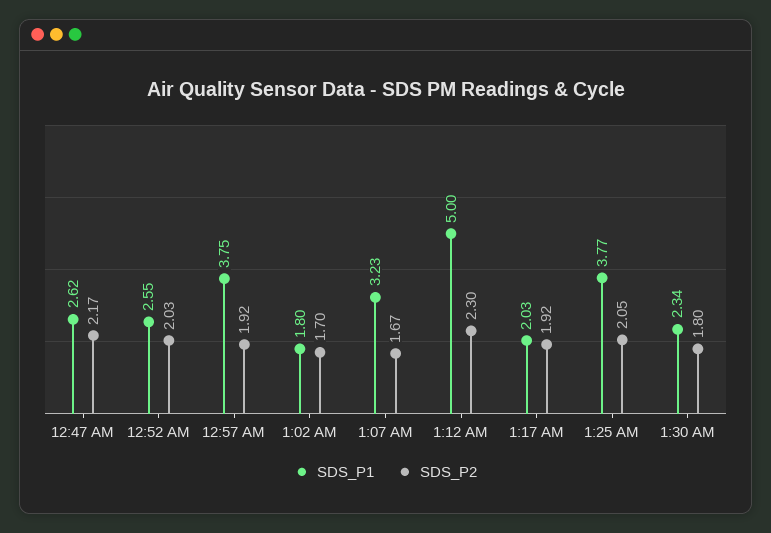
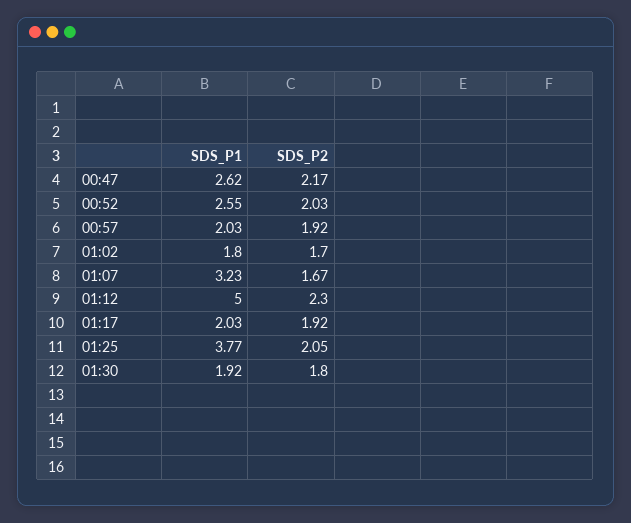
SDS_P1, 12:57 AM: 3.75 -> 2.03
SDS_P1, 1:30 AM: 2.34 -> 1.92

